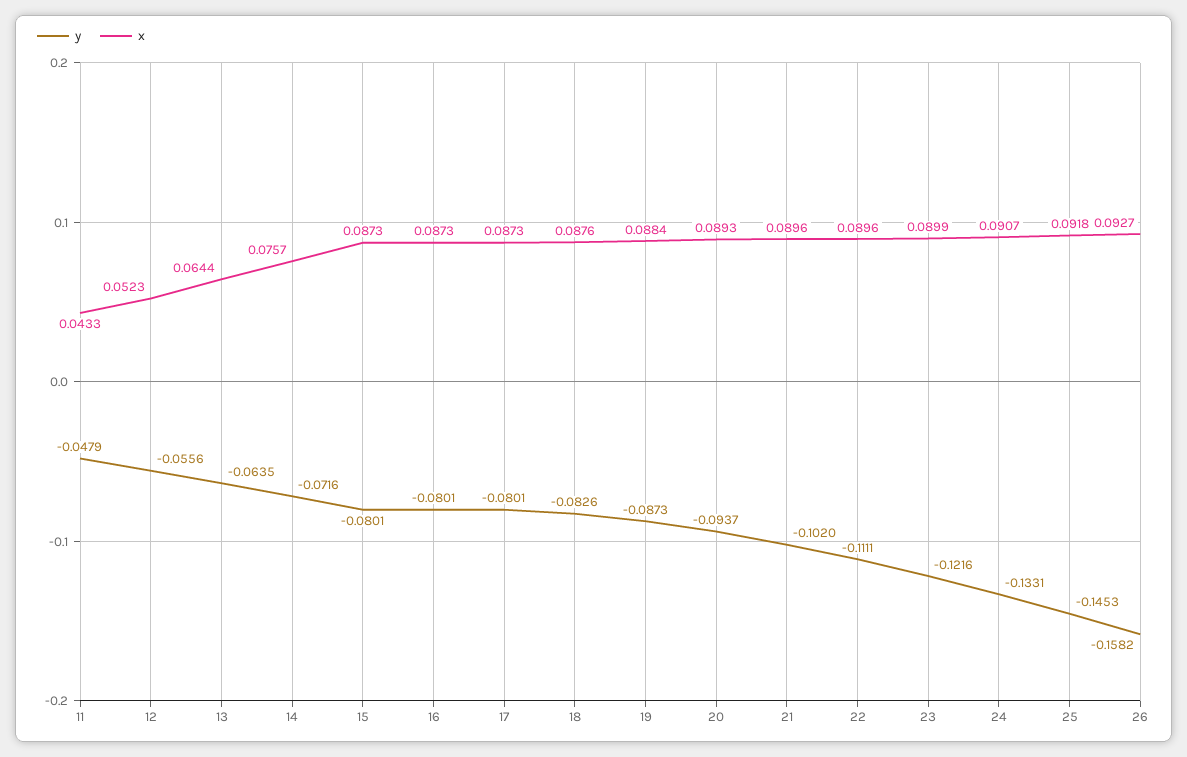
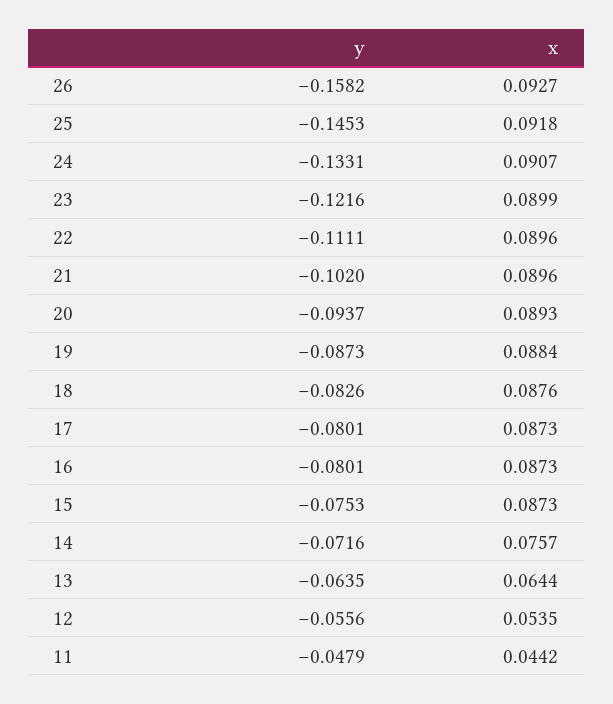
x, 11: 0.0433 -> 0.0442
x, 12: 0.0523 -> 0.0535
y, 15: -0.0801 -> -0.0753

